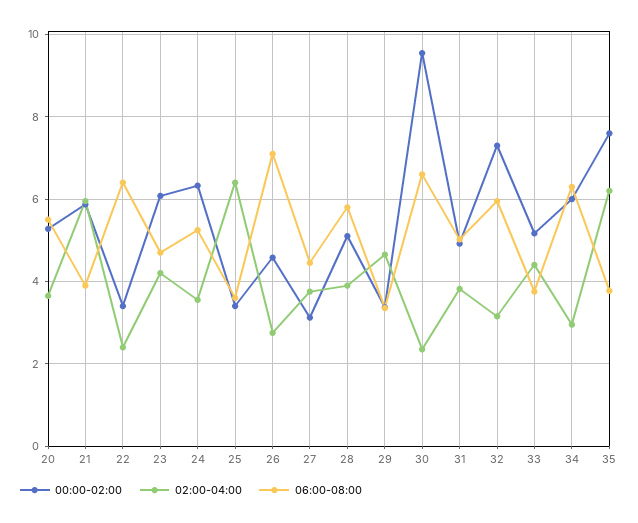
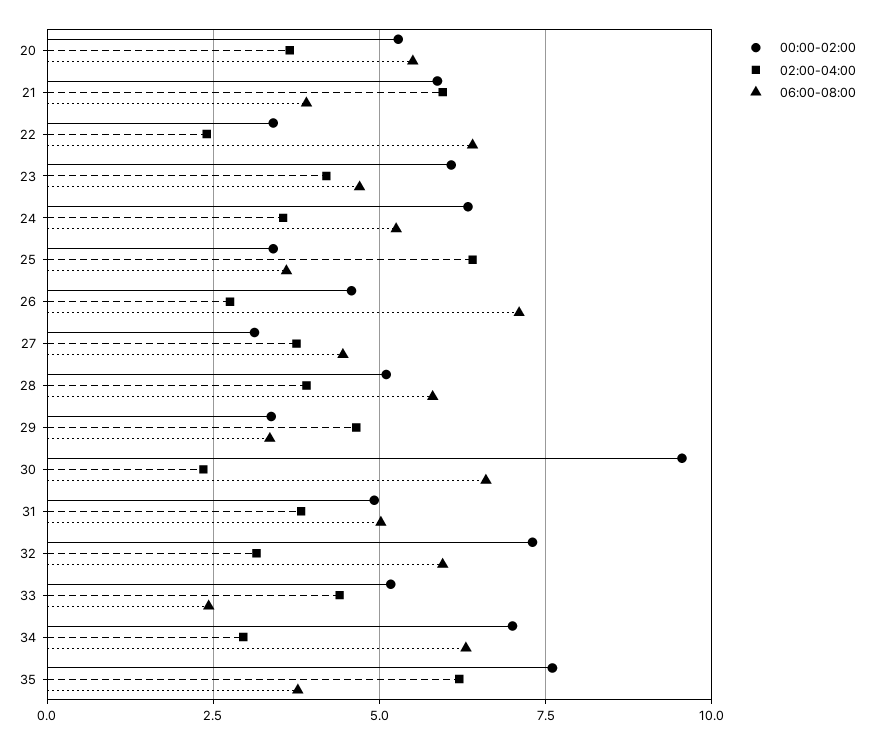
06:00-08:00, 33: 3.8 -> 2.5
00:00-02:00, 34: 6 -> 7

